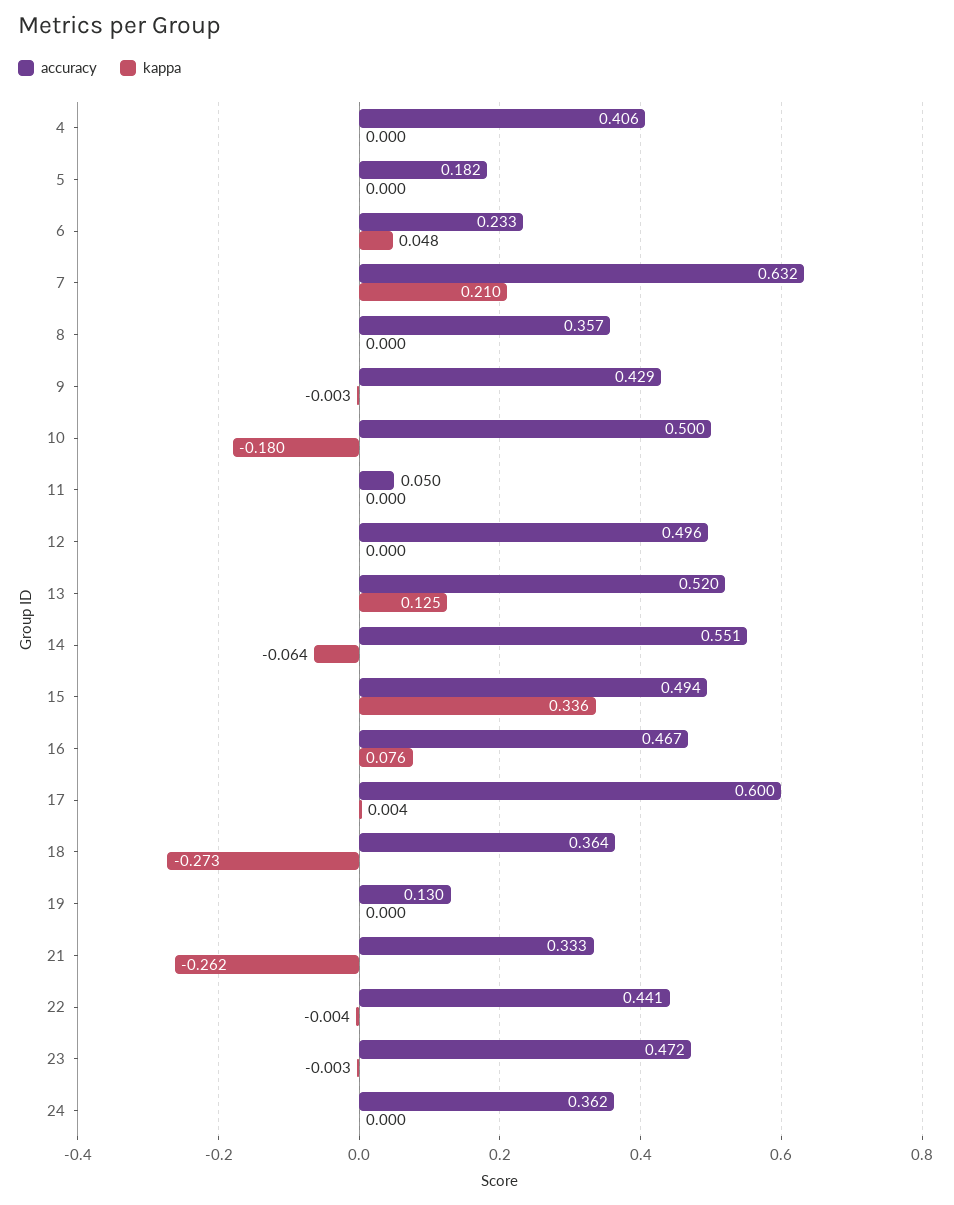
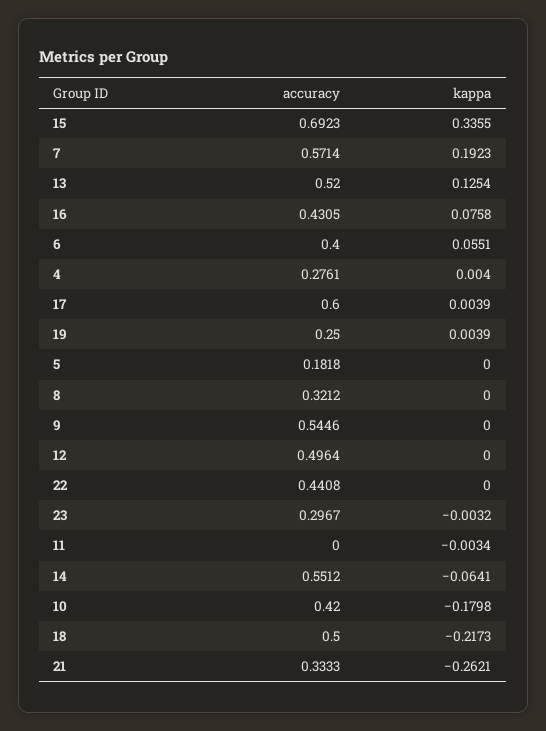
accuracy, 4: 0.406 -> 0.2761
kappa, 4: 0 -> 0.004
accuracy, 6: 0.233 -> 0.4
kappa, 6: 0.048 -> 0.0551
accuracy, 7: 0.632 -> 0.5714
kappa, 7: 0.21 -> 0.1923
accuracy, 8: 0.357 -> 0.3212
accuracy, 9: 0.429 -> 0.5446
kappa, 9: -0.003 -> 0
accuracy, 10: 0.5 -> 0.42
accuracy, 11: 0.05 -> 0
kappa, 11: 0 -> -0.0034
accuracy, 15: 0.494 -> 0.6923
accuracy, 16: 0.467 -> 0.4305
accuracy, 18: 0.364 -> 0.5
kappa, 18: -0.273 -> -0.2173
accuracy, 19: 0.13 -> 0.25
kappa, 19: 0 -> 0.0039
kappa, 22: -0.004 -> 0
accuracy, 23: 0.472 -> 0.2967
accuracy, 24: 0.362 -> none
kappa, 24: 0 -> none

